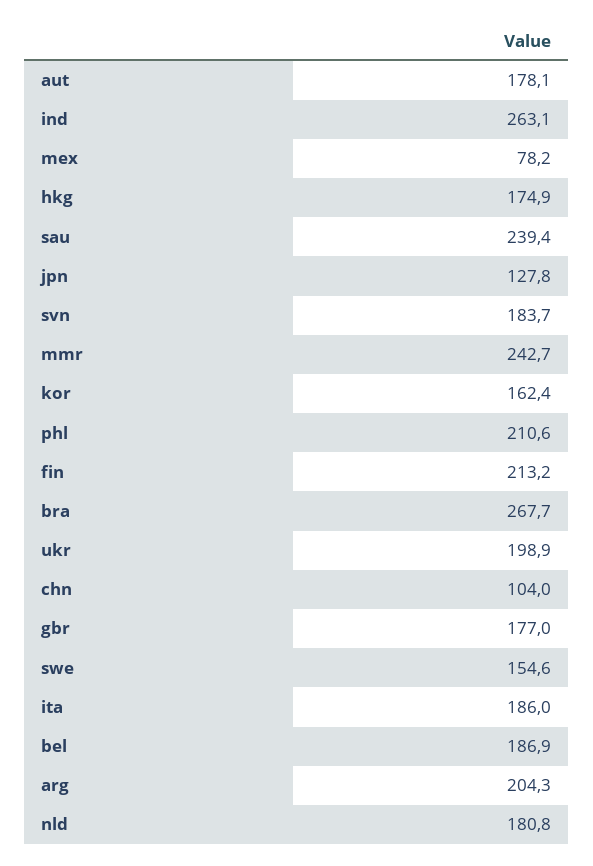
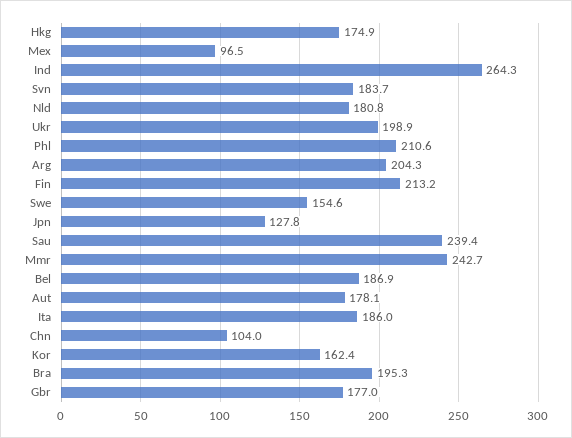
ind: 263.1 -> 264.3
mex: 78.2 -> 96.5
bra: 267.7 -> 195.3

